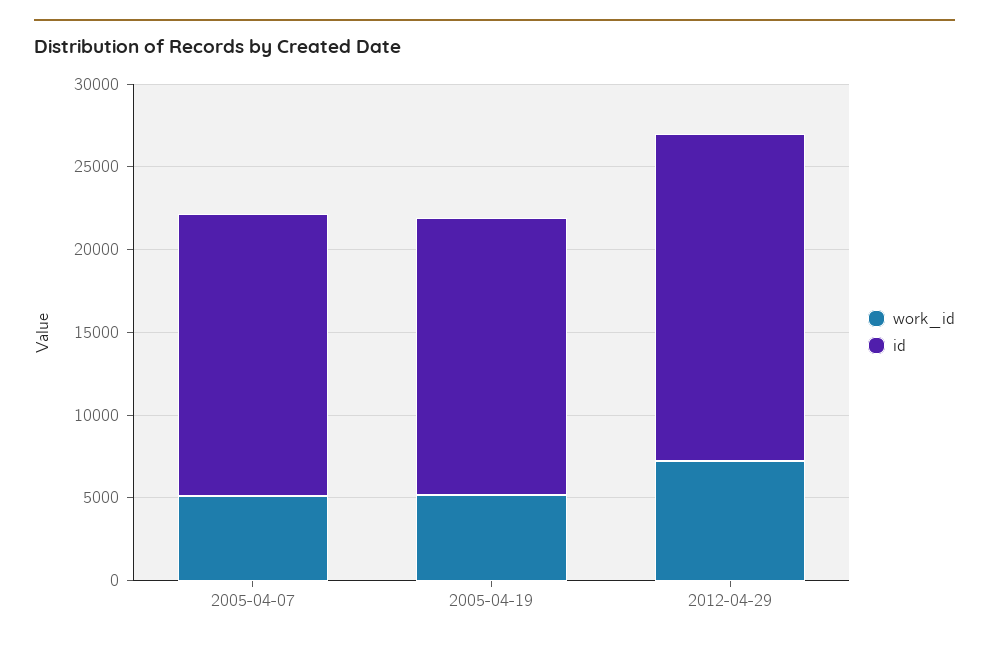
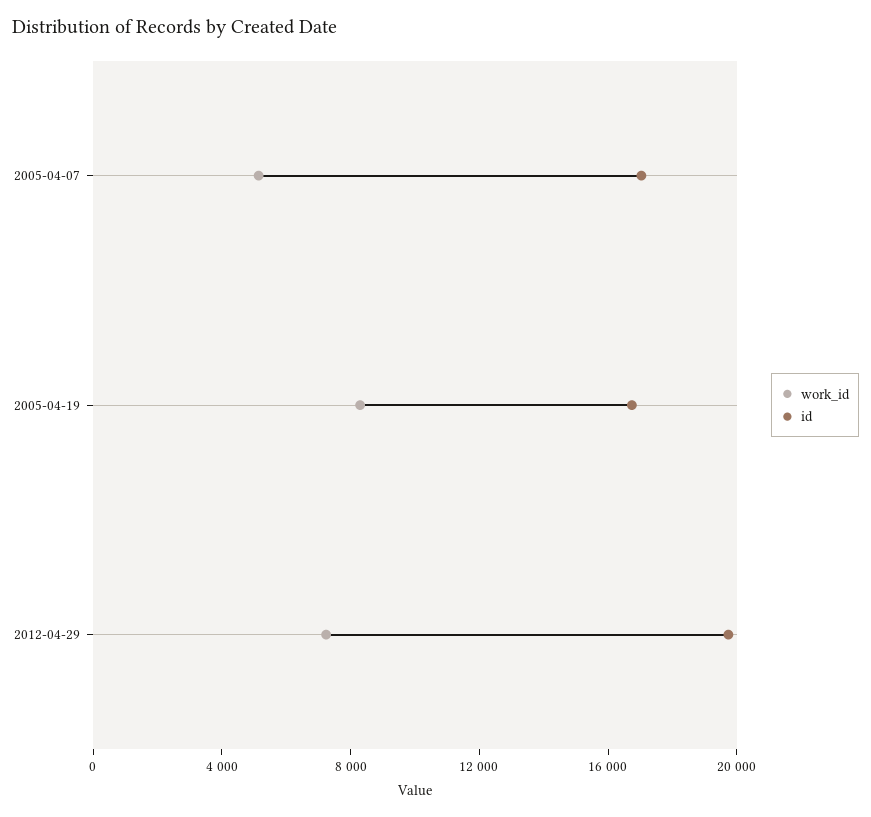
work_id, 2005-04-19: 5000 -> 8000

